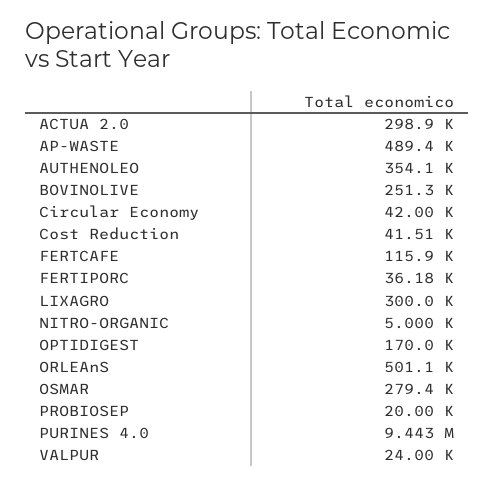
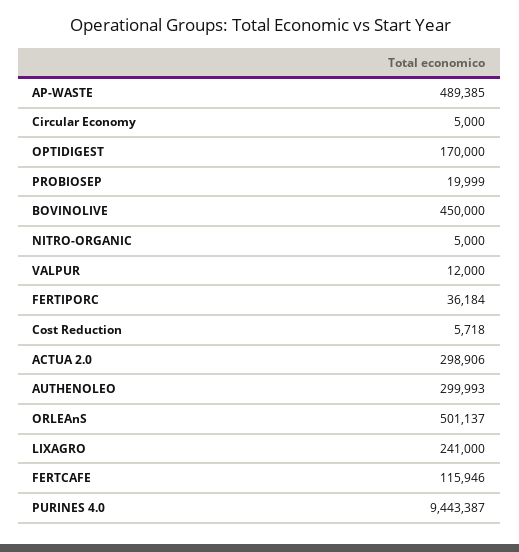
AUTHENOLEO: 354100 -> 299993
BOVINOLIVE: 251300 -> 450000
Circular Economy: 42000 -> 5000
Cost Reduction: 41510 -> 5718
LIXAGRO: 300000 -> 241000
OSMAR: 279400 -> none
VALPUR: 24000 -> 12000

